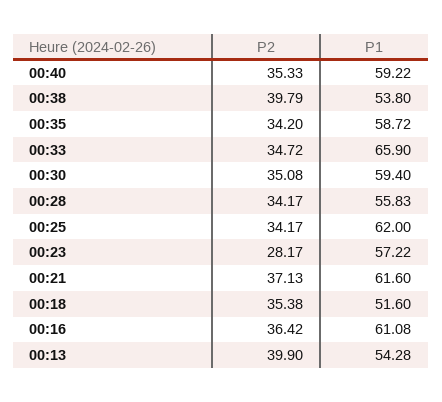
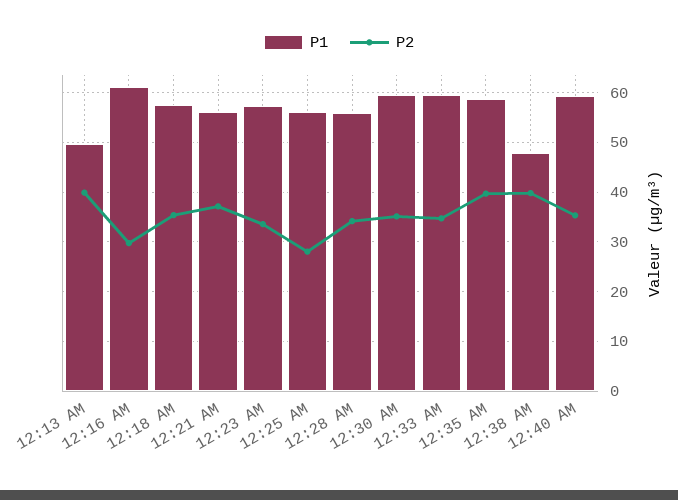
P1, 00:38: 53.8 -> 48
P2, 00:35: 34.2 -> 40
P1, 00:33: 65.9 -> 60
P2, 00:25: 34.17 -> 28
P1, 00:25: 62 -> 56
P2, 00:23: 28.17 -> 34
P1, 00:21: 61.6 -> 56
P1, 00:18: 51.6 -> 58
P2, 00:16: 36.42 -> 30
P1, 00:13: 54.28 -> 50

